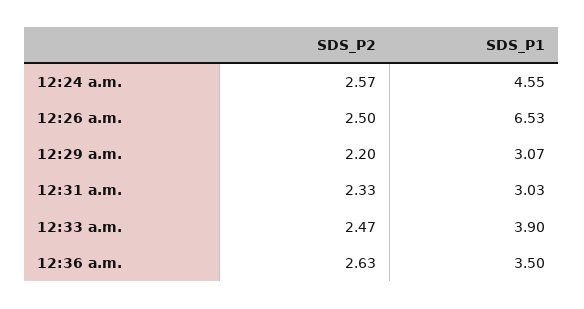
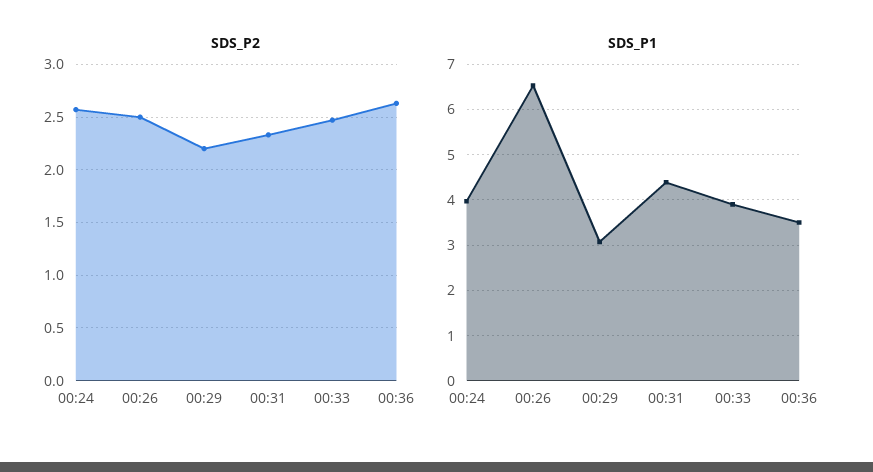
SDS_P1, 12:24 a.m.: 4.55 -> 4
SDS_P1, 12:31 a.m.: 3.03 -> 4.4

